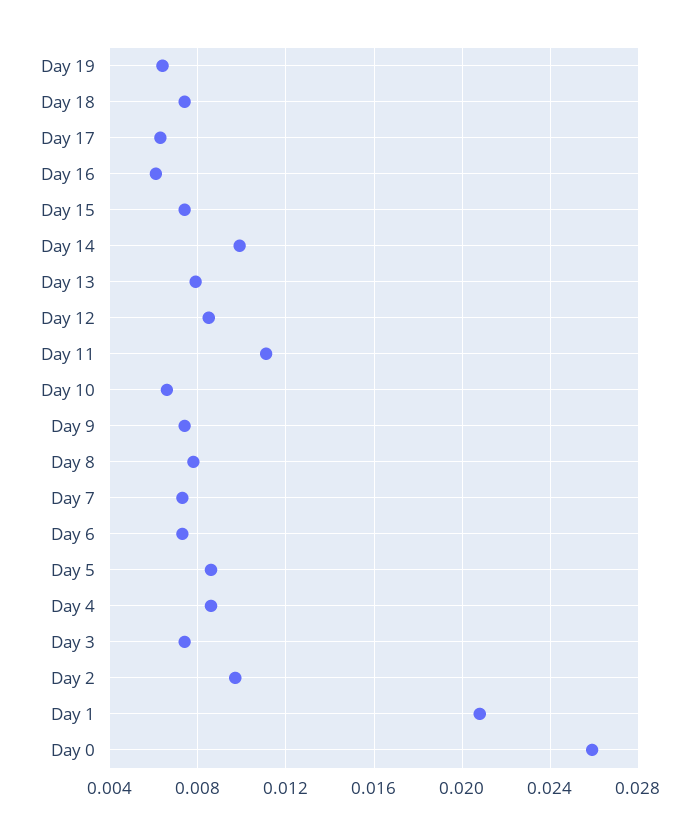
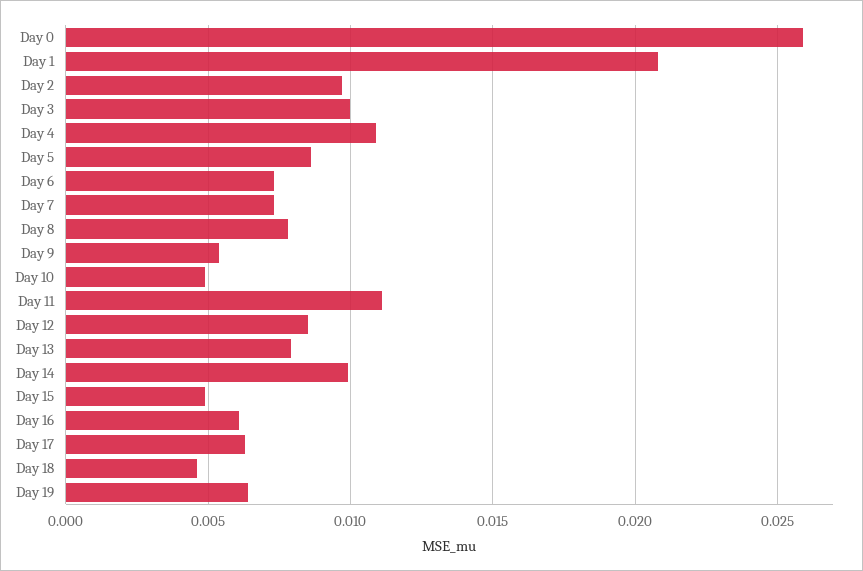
Day 18: 0.0075 -> 0.0045
Day 15: 0.0075 -> 0.005
Day 10: 0.0065 -> 0.005
Day 9: 0.0075 -> 0.0055
Day 4: 0.0085 -> 0.011
Day 3: 0.0075 -> 0.01

